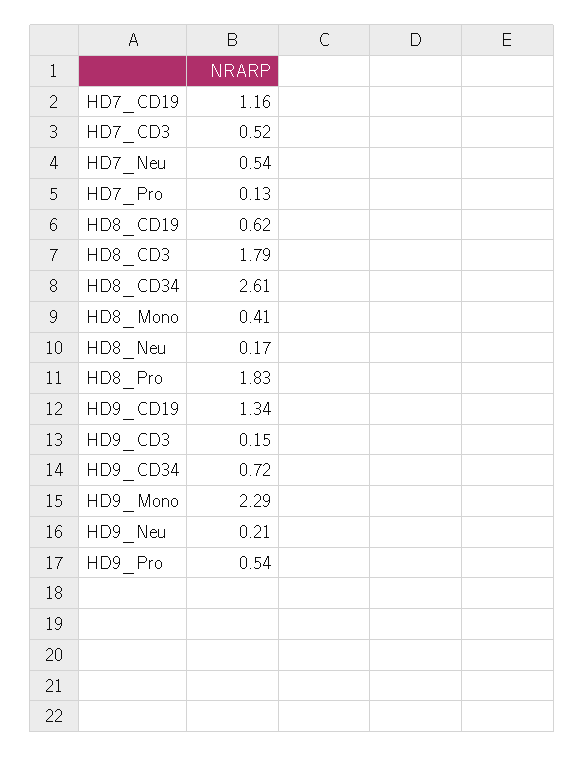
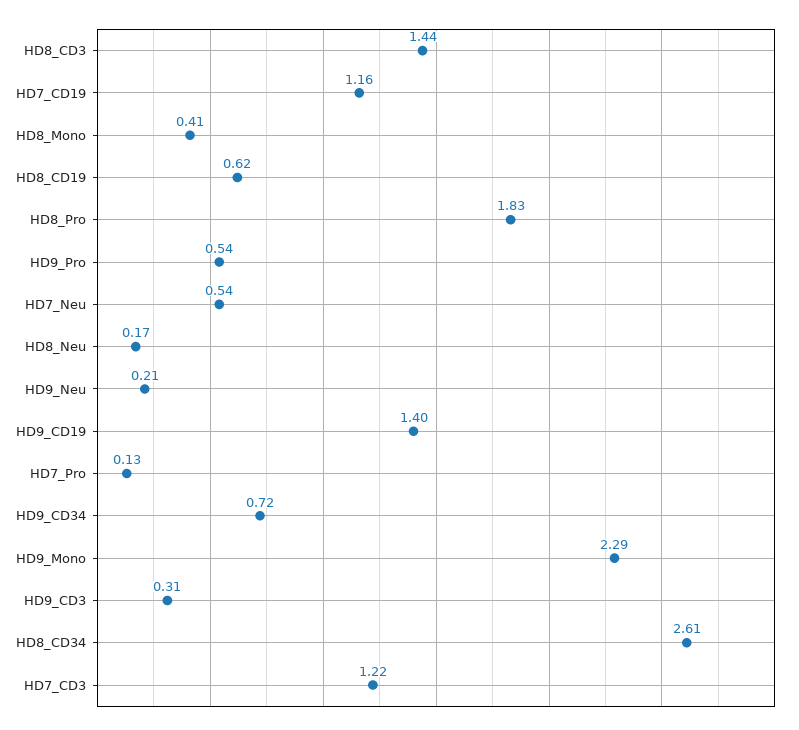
HD7_CD3: 0.52 -> 1.22
HD8_CD3: 1.79 -> 1.44
HD9_CD19: 1.34 -> 1.4
HD9_CD3: 0.15 -> 0.31

